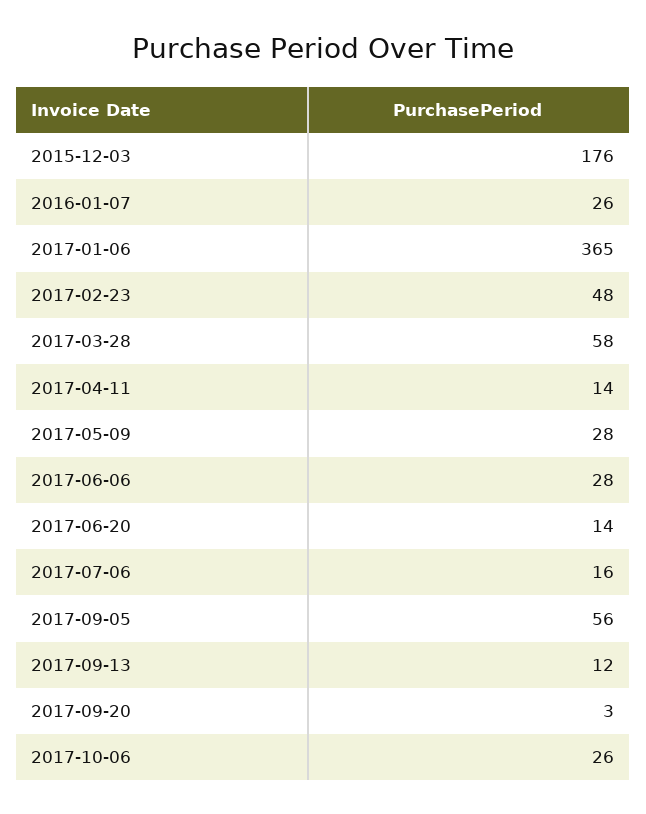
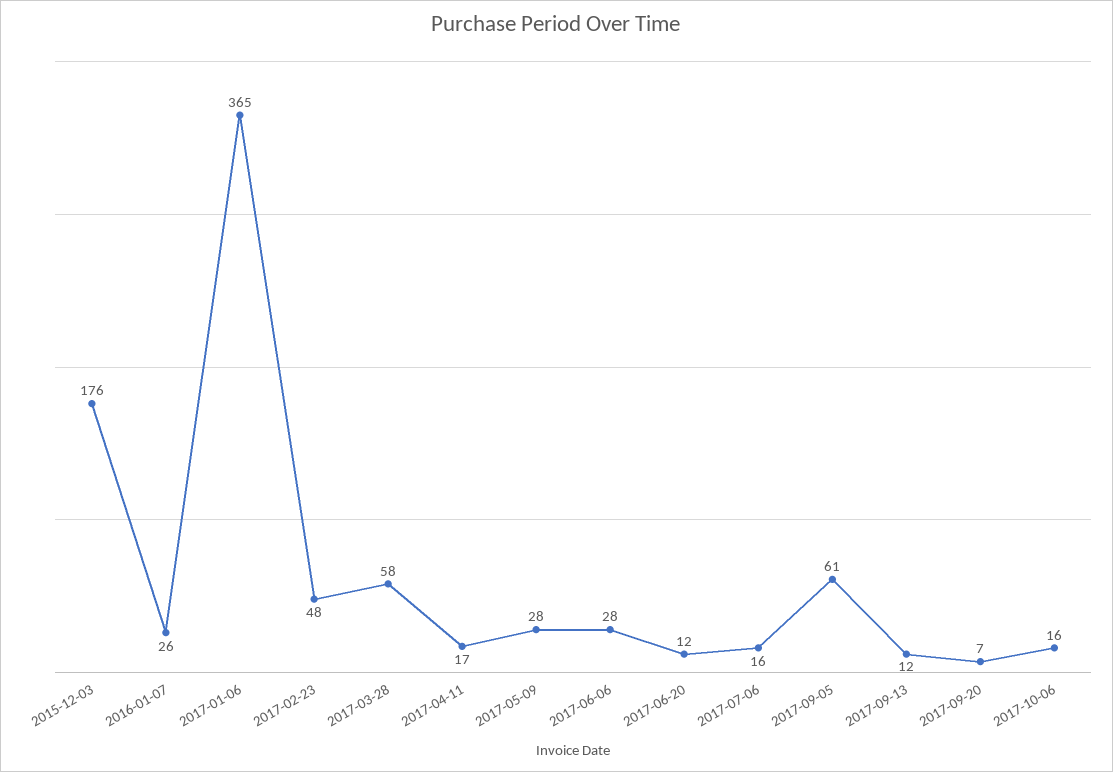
2017-04-11: 14 -> 17
2017-06-20: 14 -> 12
2017-09-05: 56 -> 61
2017-09-20: 3 -> 7
2017-10-06: 26 -> 16

